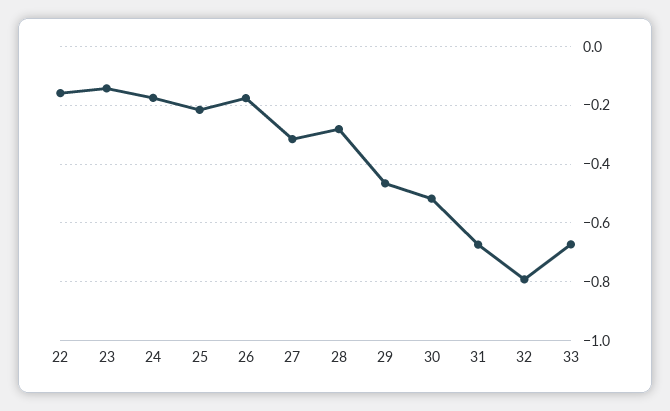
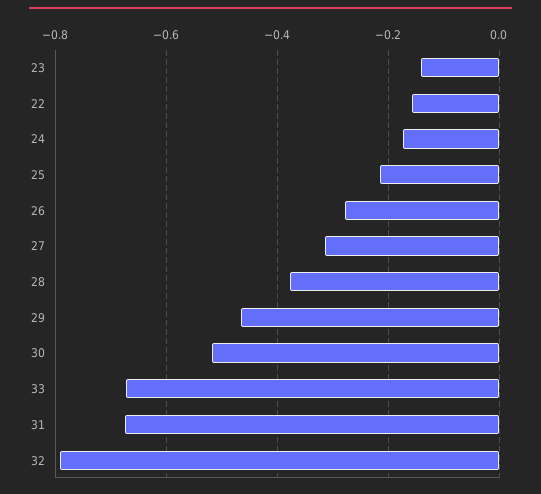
26: -0.175 -> -0.28
28: -0.275 -> -0.38

